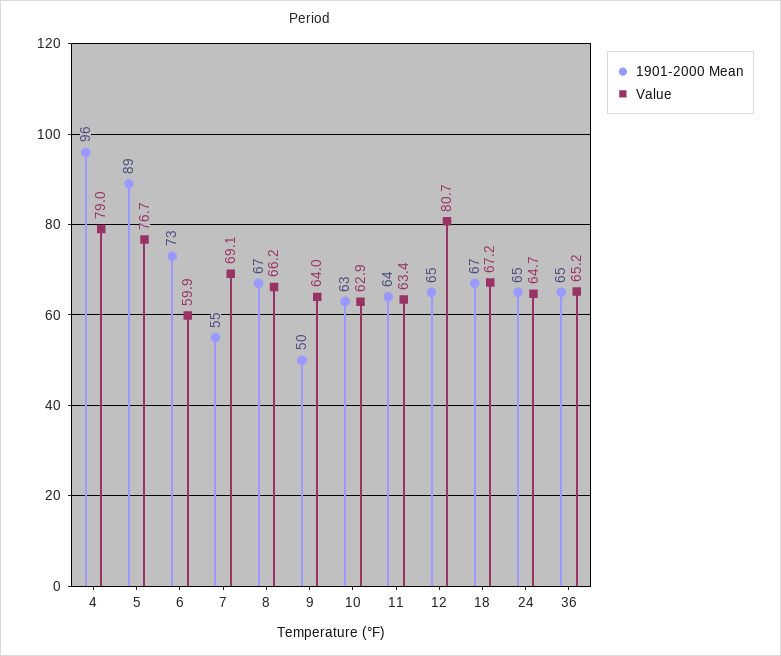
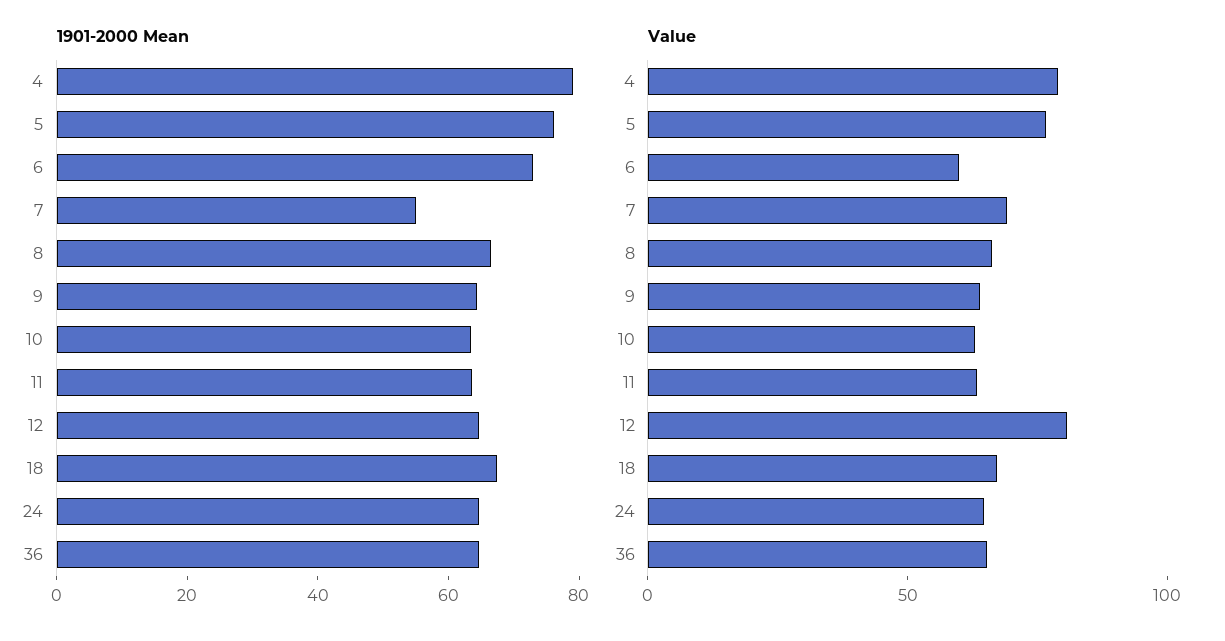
1901-2000 Mean, 4: 96 -> 80
1901-2000 Mean, 5: 89 -> 75
1901-2000 Mean, 9: 50 -> 65

